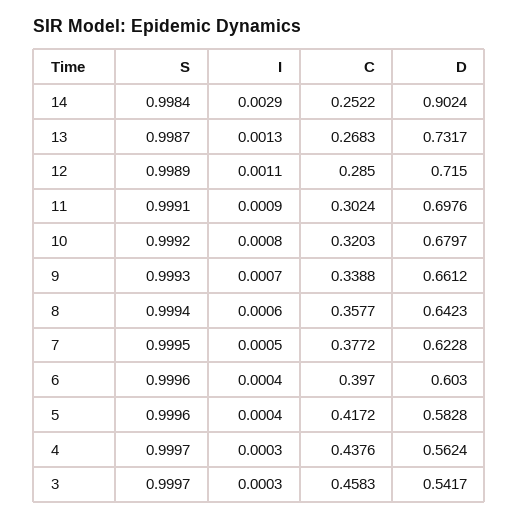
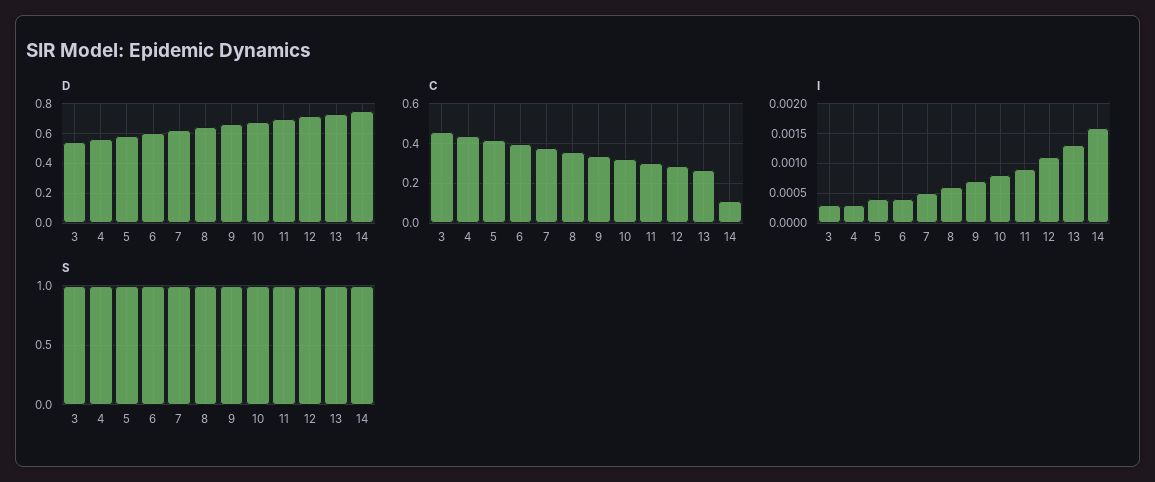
I, 14: 0.0029 -> 0.0015
C, 14: 0.2522 -> 0.1
D, 14: 0.9024 -> 0.75

